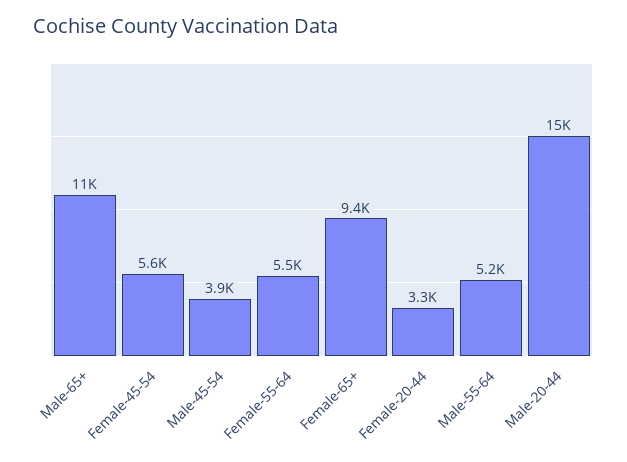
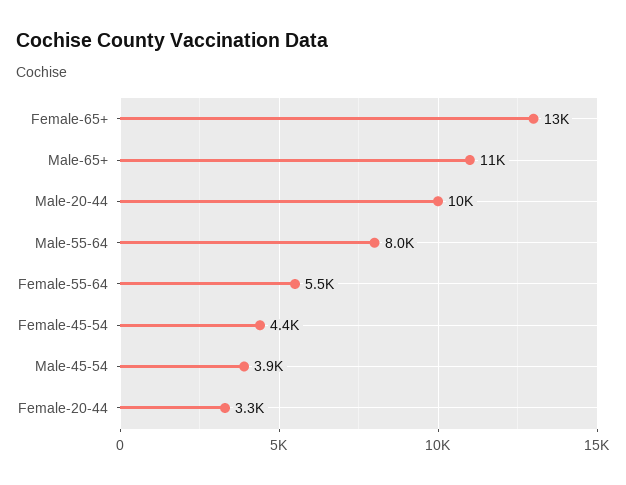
Female-45-54: 5600 -> 4400
Female-65+: 9400 -> 13000
Male-55-64: 5200 -> 8000
Male-20-44: 15000 -> 10000

